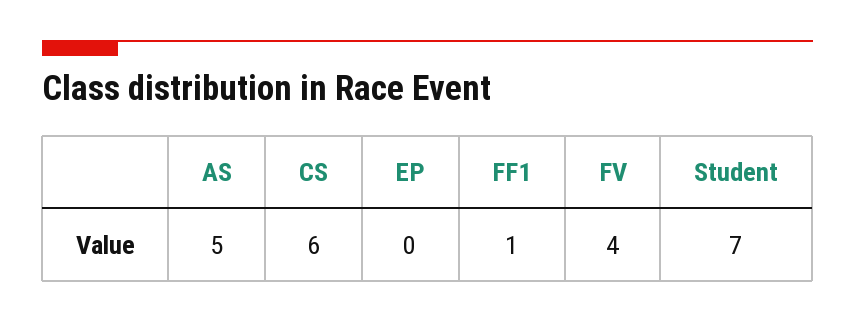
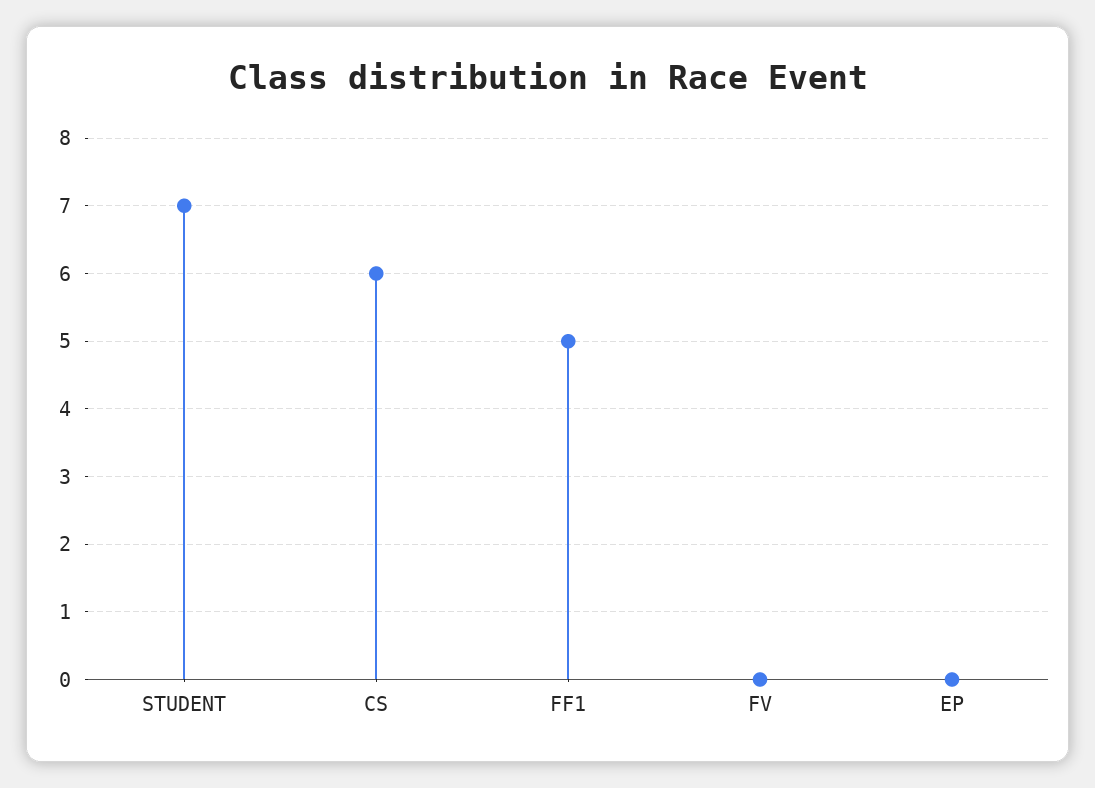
AS: 5 -> none
FF1: 1 -> 5
FV: 4 -> 0

